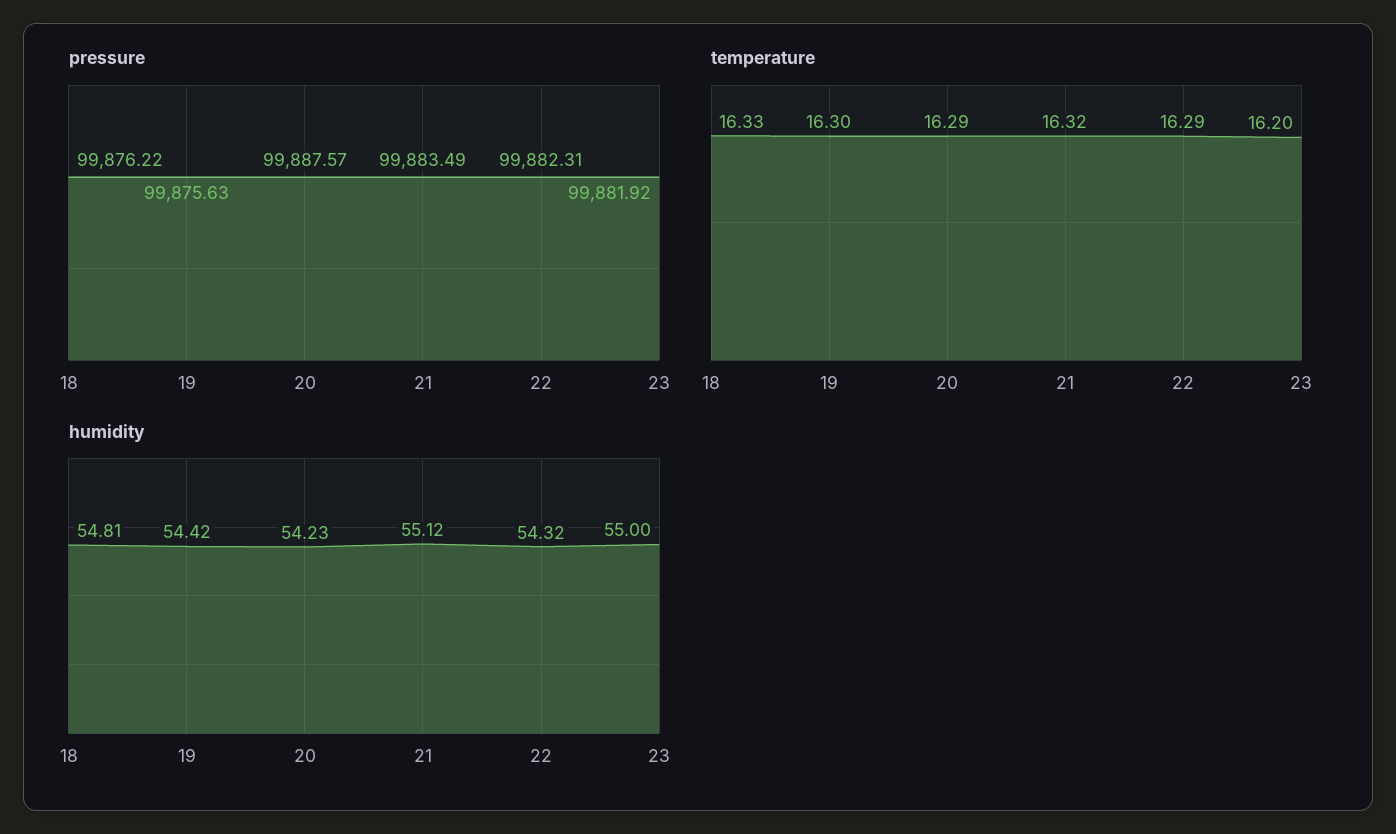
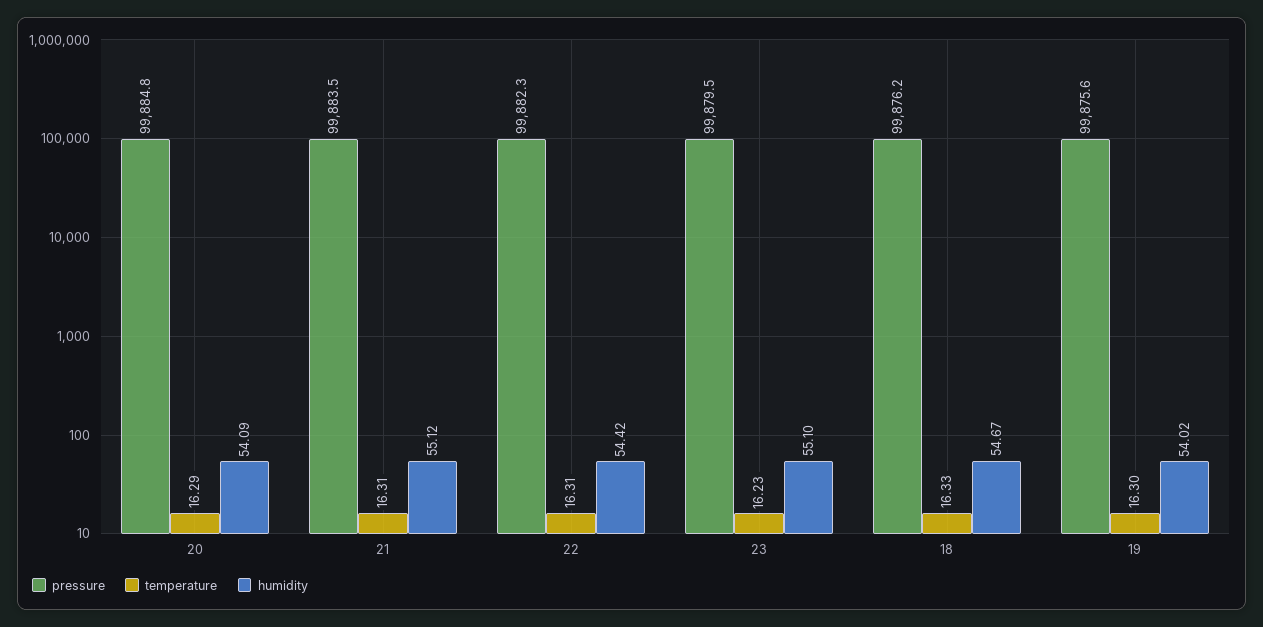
pressure, 20: 99887.57 -> 99884.8
pressure, 23: 99881.92 -> 99879.5
temperature, 21: 16.32 -> 16.31
temperature, 22: 16.29 -> 16.31
temperature, 23: 16.2 -> 16.23
humidity, 18: 54.81 -> 54.67
humidity, 19: 54.42 -> 54.02
humidity, 20: 54.23 -> 54.09
humidity, 22: 54.32 -> 54.42
humidity, 23: 55 -> 55.1

